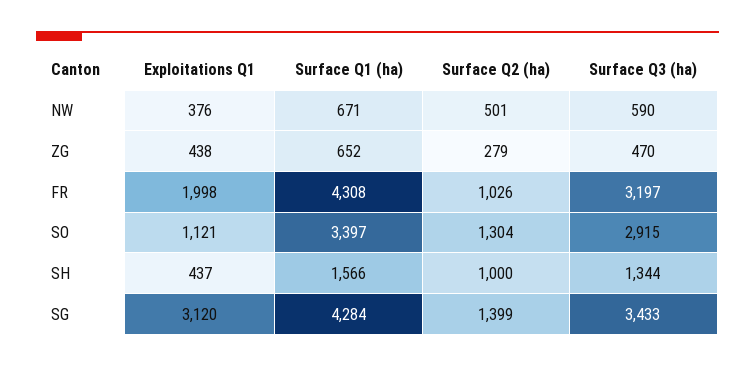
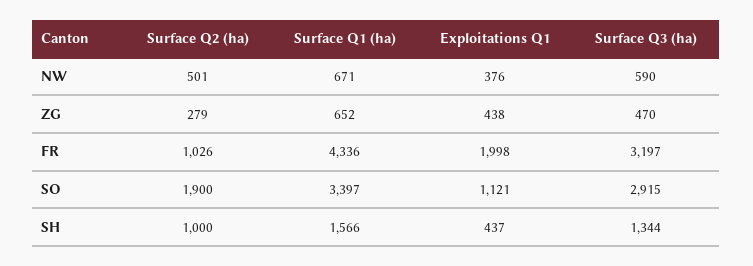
Surface Q1 (ha), FR: 4308 -> 4336
Surface Q2 (ha), SO: 1304 -> 1900
Exploitations Q1, SG: 3120 -> none
Surface Q1 (ha), SG: 4284 -> none
Surface Q2 (ha), SG: 1399 -> none
Surface Q3 (ha), SG: 3433 -> none

